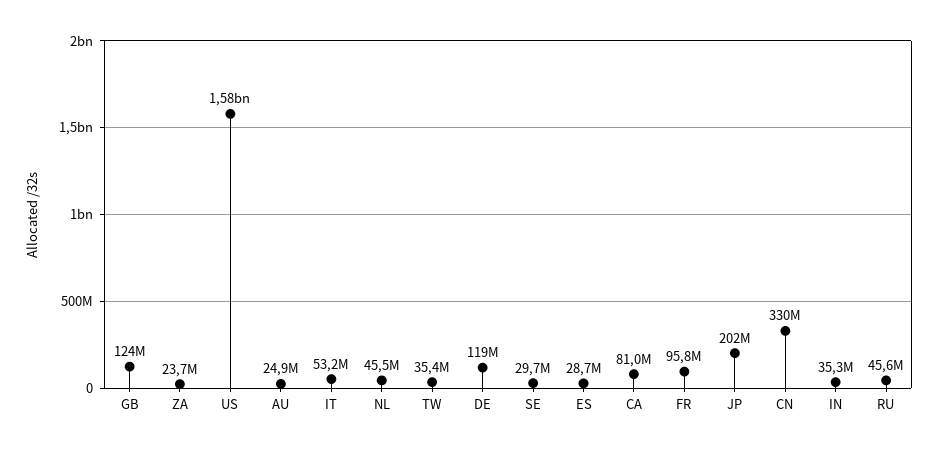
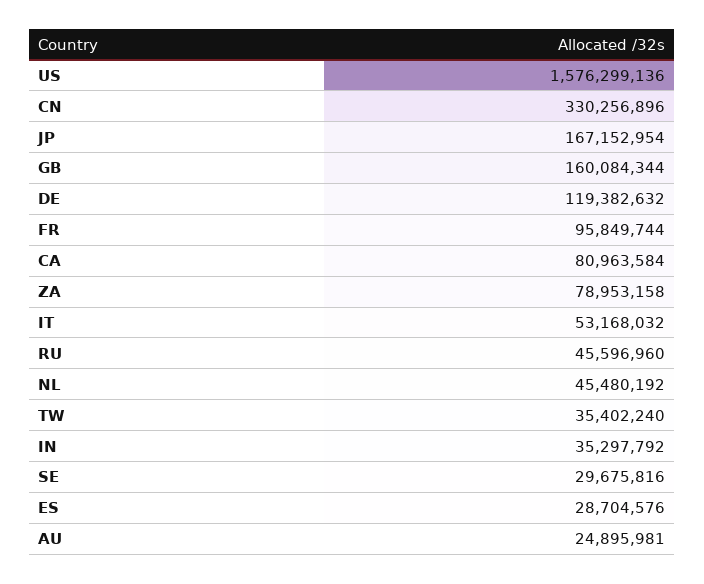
GB: 124000000 -> 160084344
ZA: 23700000 -> 78953158
JP: 202000000 -> 167152954

